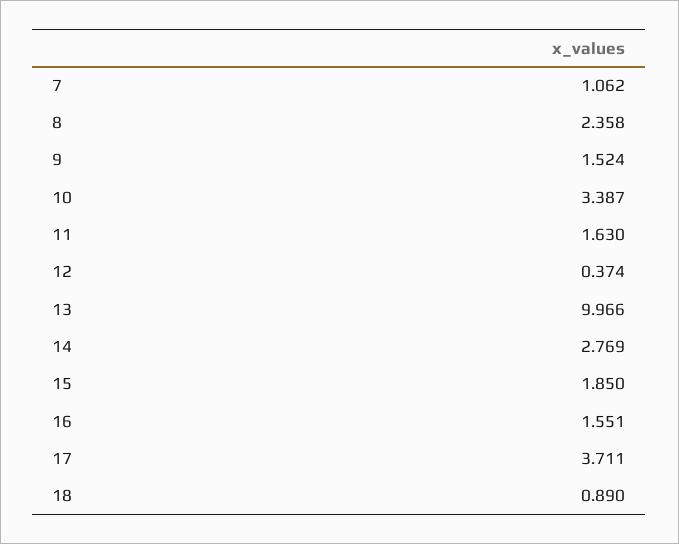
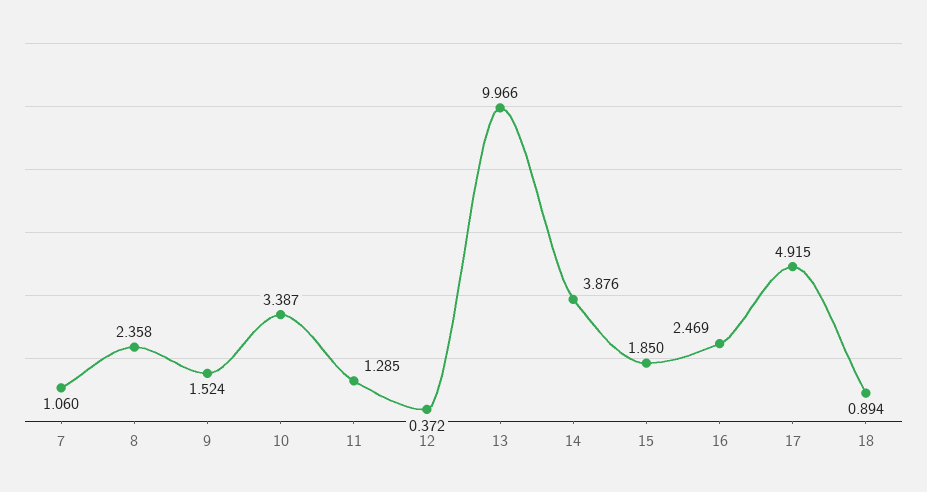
7: 1.062 -> 1.06
11: 1.63 -> 1.285
12: 0.374 -> 0.372
14: 2.769 -> 3.876
16: 1.551 -> 2.469
17: 3.711 -> 4.915
18: 0.89 -> 0.894

